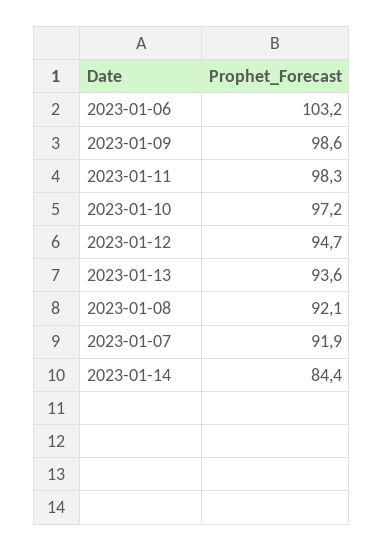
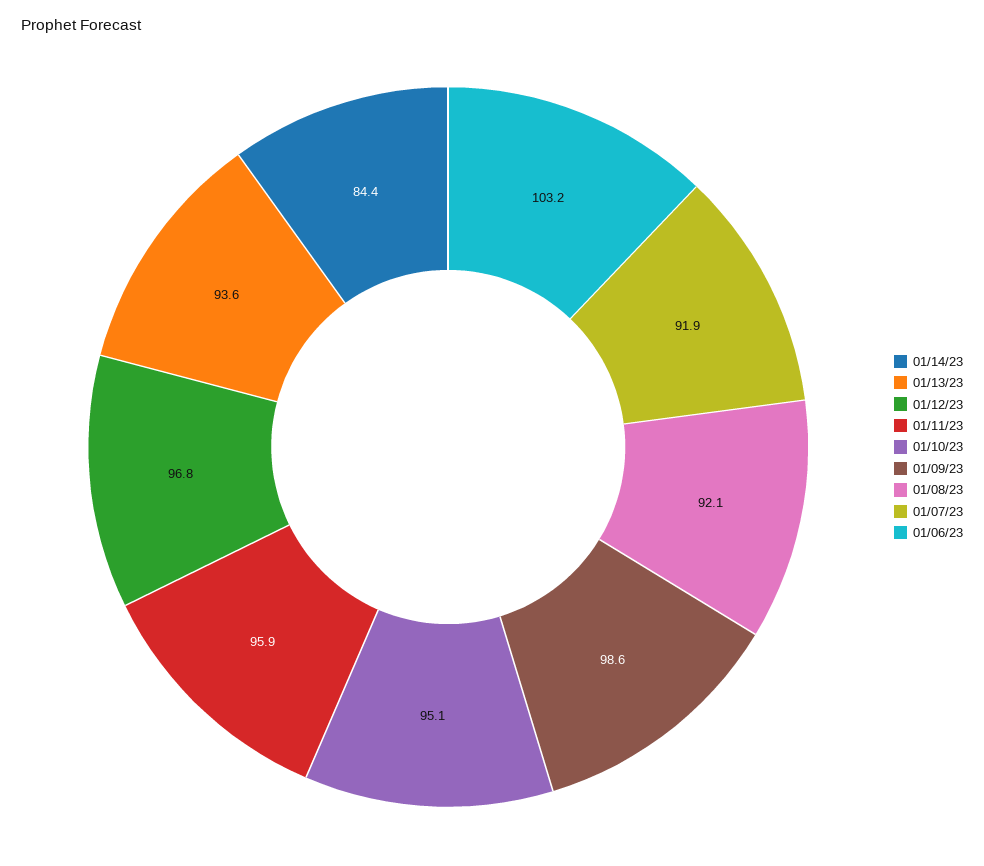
2023-01-11: 98.3 -> 95.9
2023-01-10: 97.2 -> 95.1
2023-01-12: 94.7 -> 96.8

